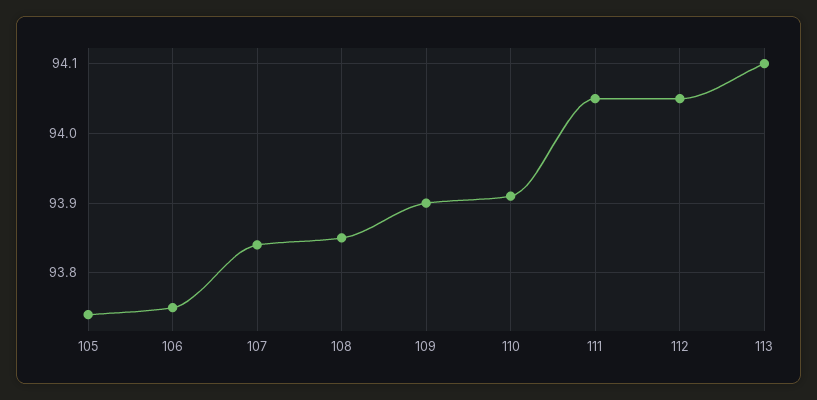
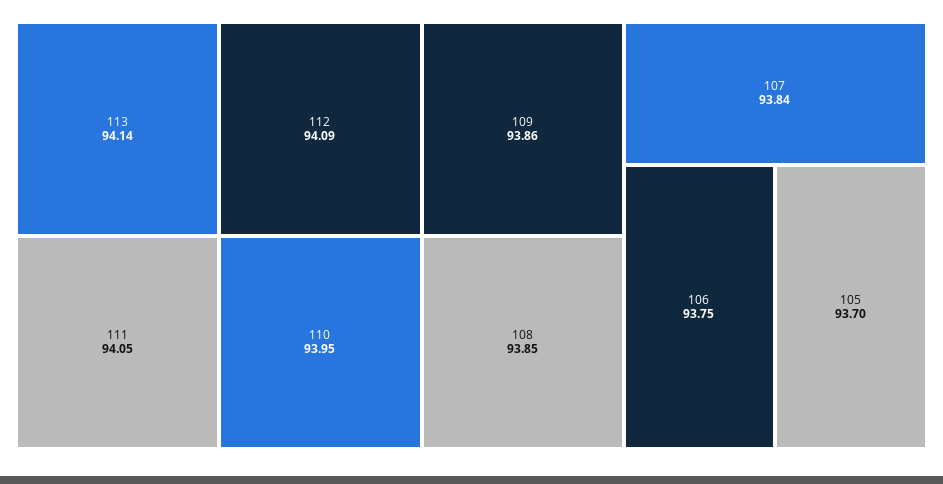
105: 93.74 -> 93.7
109: 93.9 -> 93.86
110: 93.91 -> 93.95
112: 94.05 -> 94.09
113: 94.1 -> 94.14

